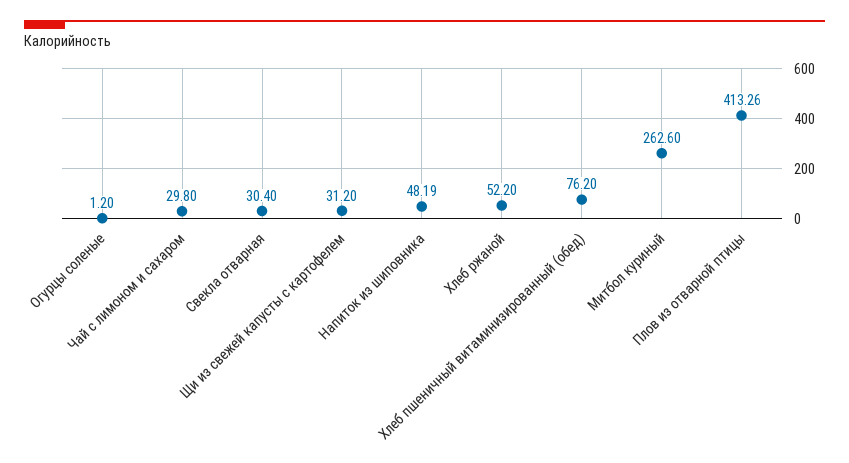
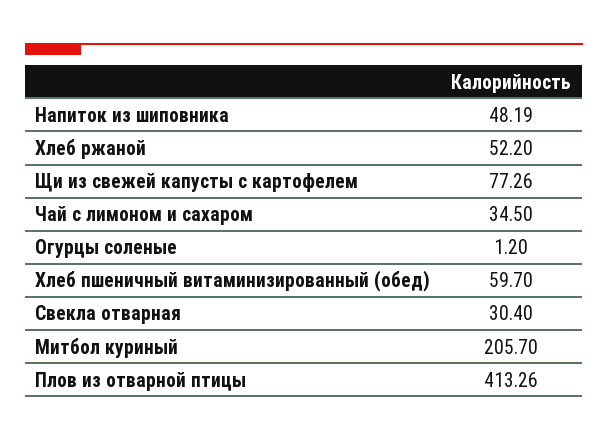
Чай с лимоном и сахаром: 29.8 -> 34.5
Щи из свежей капусты с картофелем: 31.2 -> 77.26
Хлеб пшеничный витаминизированный (обед): 76.2 -> 59.7
Митбол куриный: 262.6 -> 205.7

